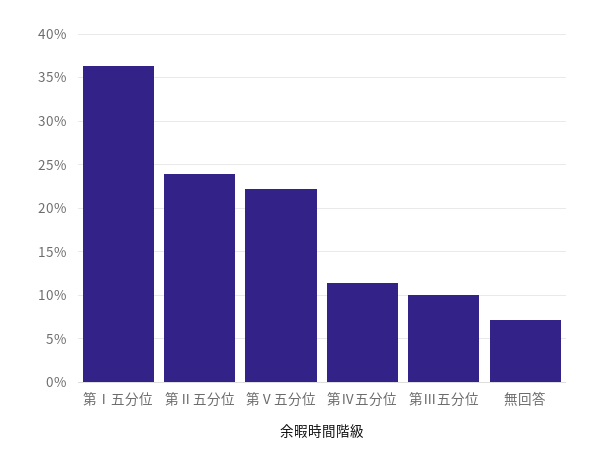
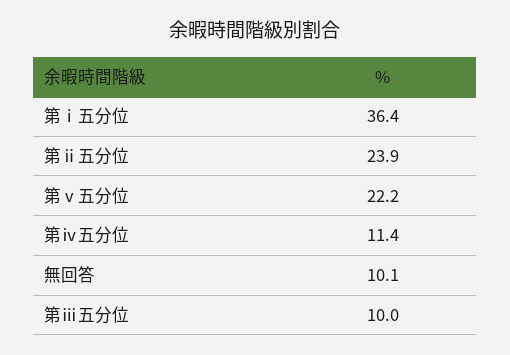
無回答: 7 -> 10.1

